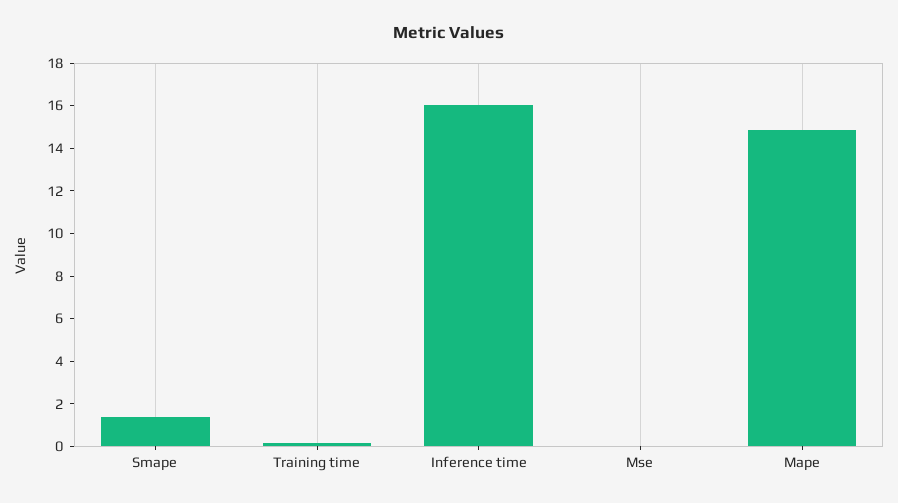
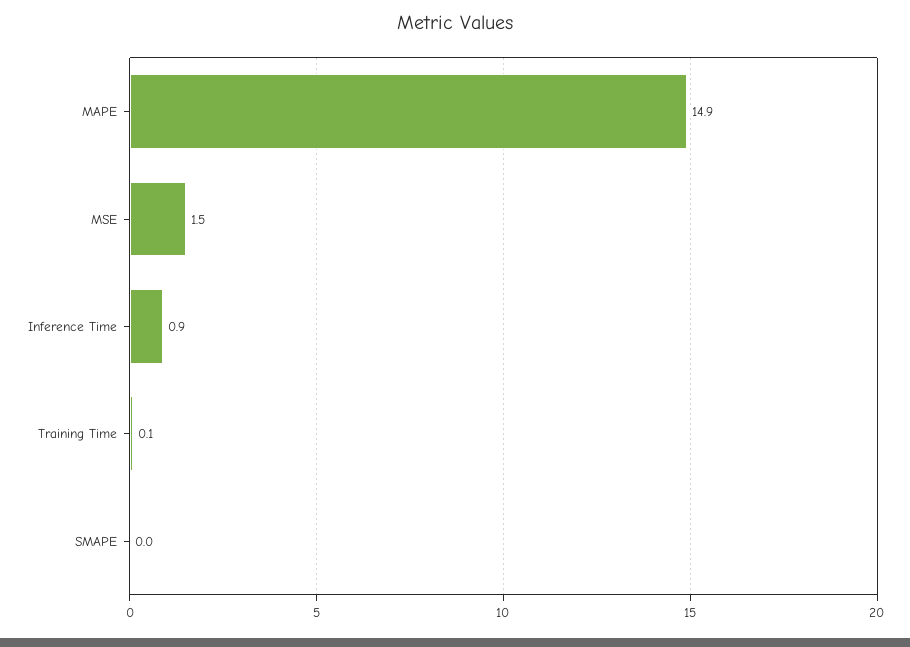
Smape: 1.5 -> 0
Inference time: 16 -> 0.9
Mse: 0 -> 1.5

